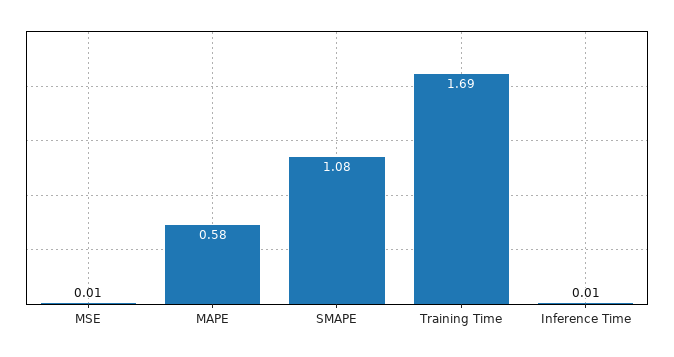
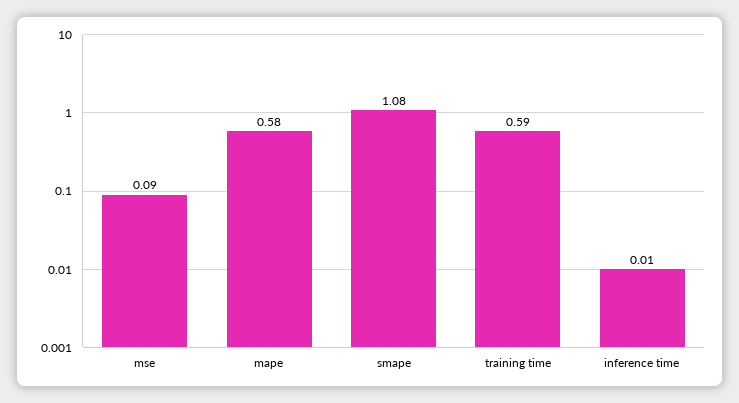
MSE: 0.01 -> 0.09
Training Time: 1.69 -> 0.59

